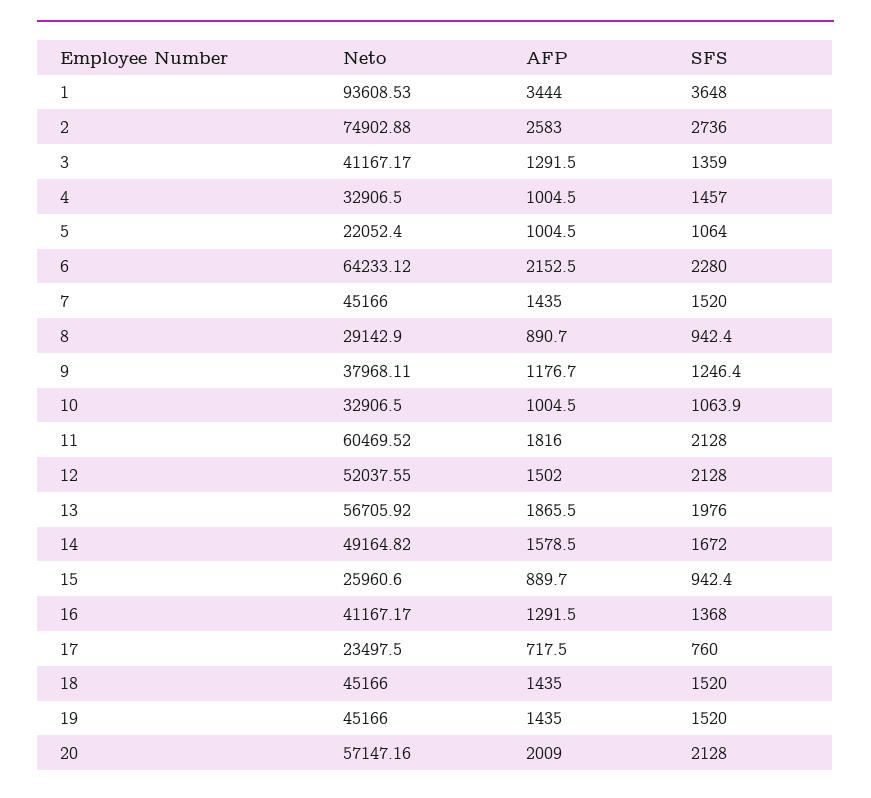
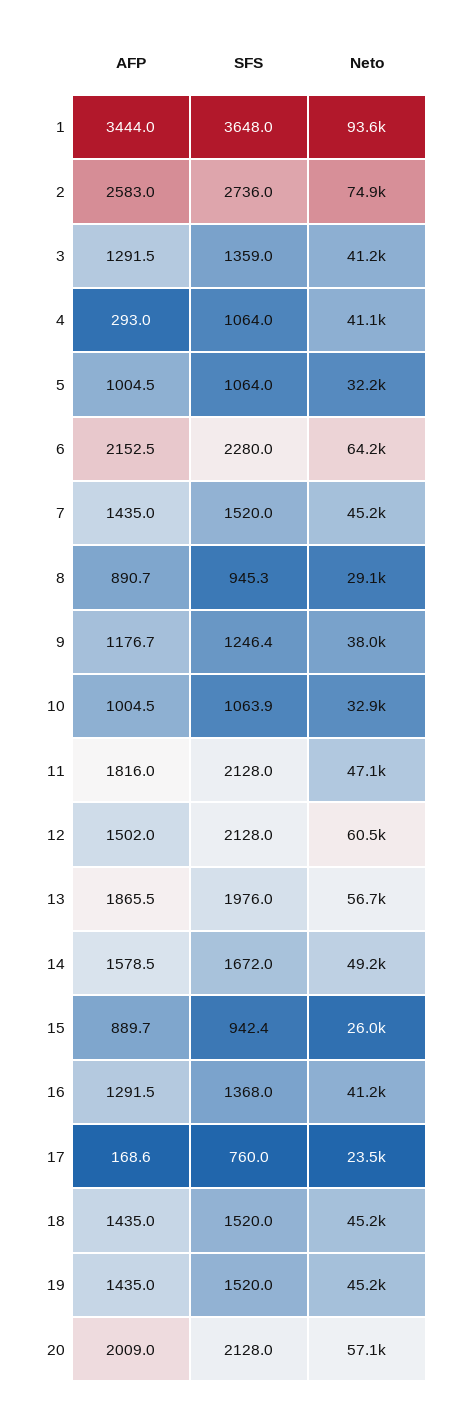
Neto, 4: 32906.5 -> 41100
AFP, 4: 1004.5 -> 293
SFS, 4: 1457 -> 1064
Neto, 5: 22052.4 -> 32200
SFS, 8: 942.4 -> 945.3
Neto, 11: 60469.52 -> 47100
Neto, 12: 52037.55 -> 60500
AFP, 17: 717.5 -> 168.6

